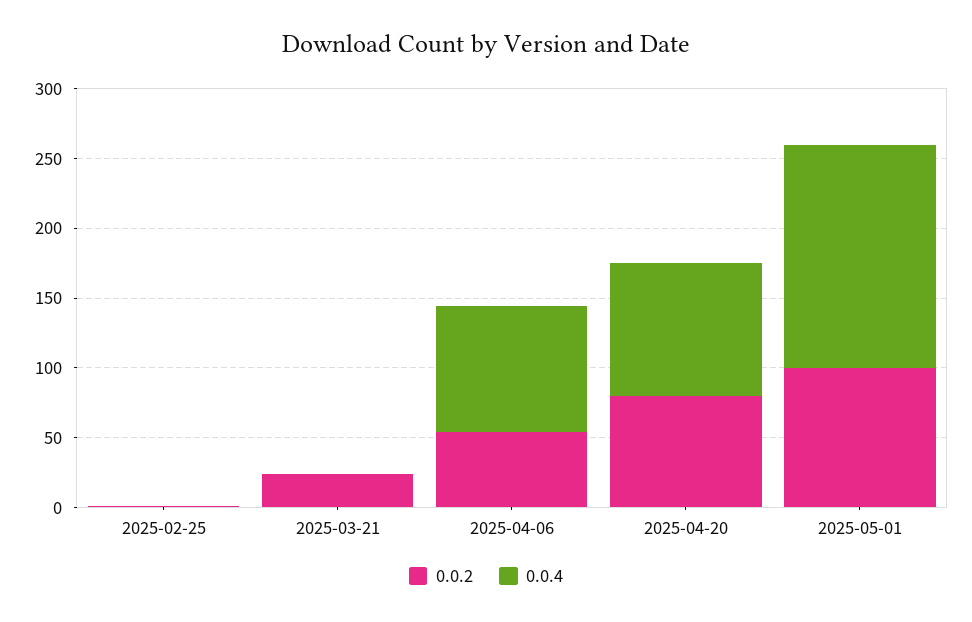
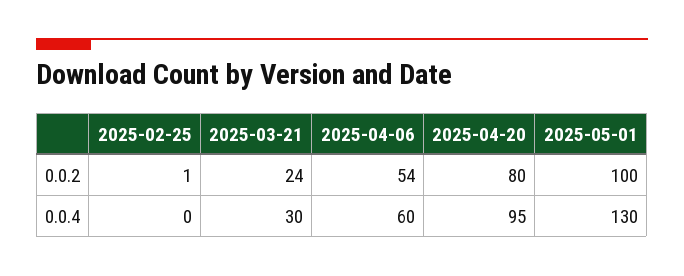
0.0.4, 2025-03-21: 0 -> 30
0.0.4, 2025-04-06: 90 -> 60
0.0.4, 2025-05-01: 160 -> 130

